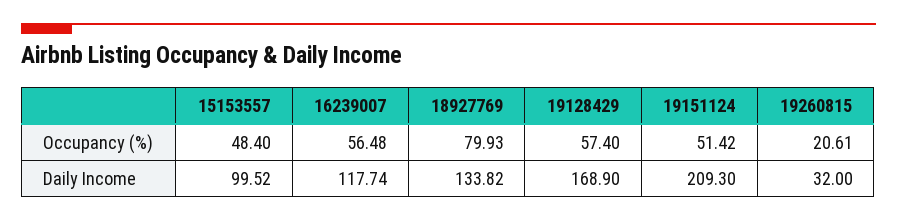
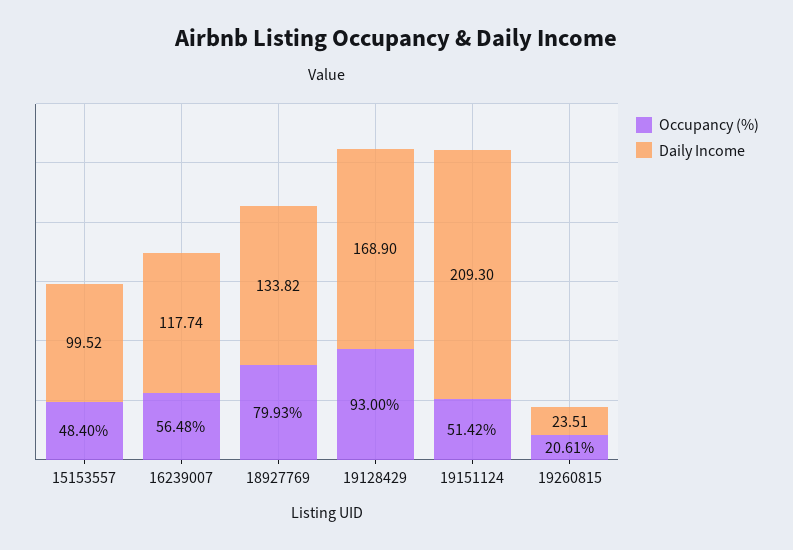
Occupancy (%), 19128429: 57.4 -> 93
Daily Income, 19260815: 32 -> 23.51

